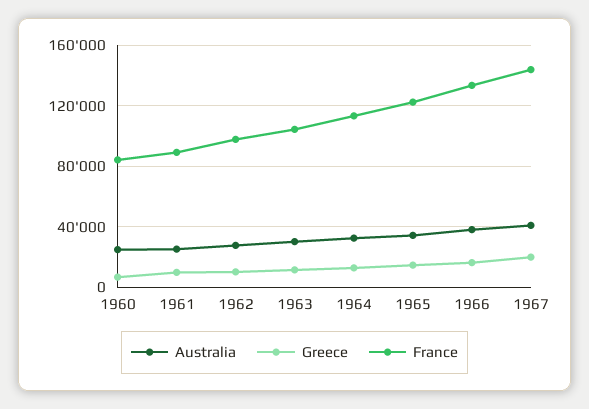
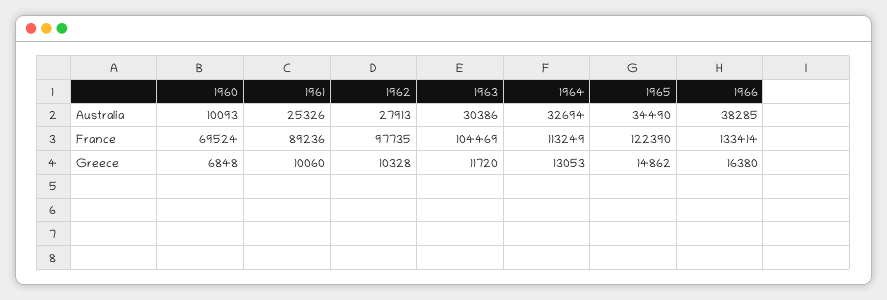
Australia, 1960: 25000 -> 10093
France, 1960: 85000 -> 69524
Australia, 1967: 40000 -> none
Greece, 1967: 20000 -> none
France, 1967: 145000 -> none

